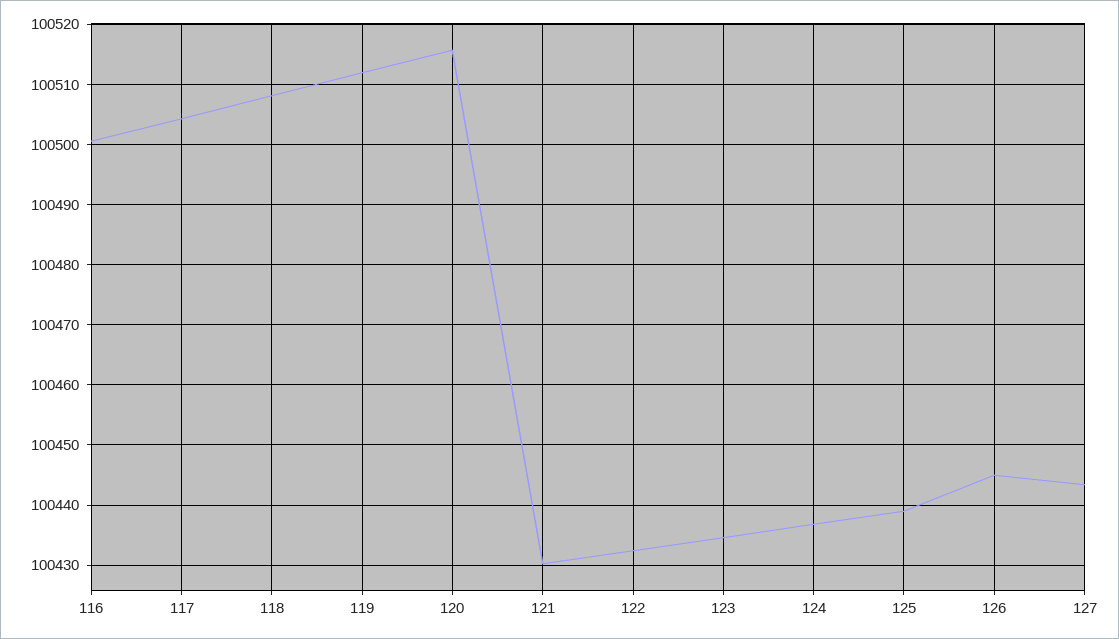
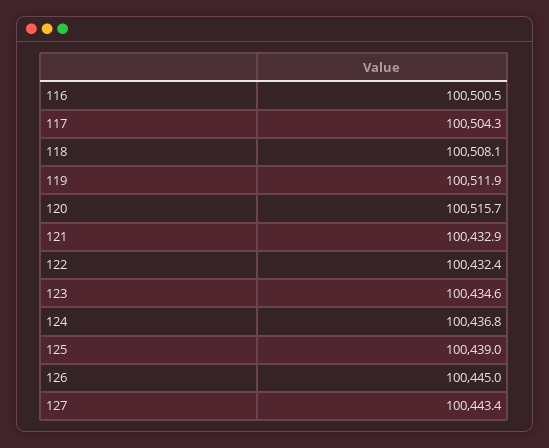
121: 100430 -> 100432.9

